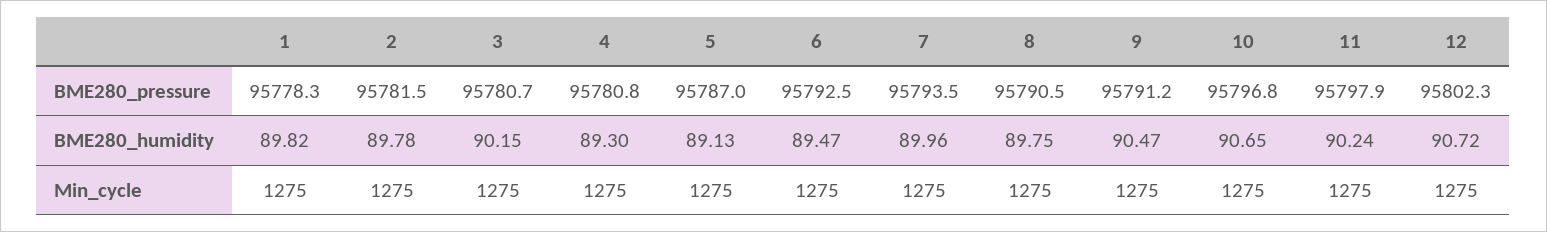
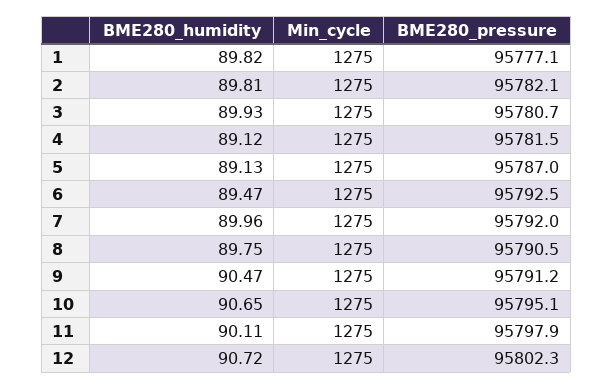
1, BME280_pressure: 95778.3 -> 95777.1
2, BME280_pressure: 95781.5 -> 95782.1
4, BME280_pressure: 95780.8 -> 95781.5
7, BME280_pressure: 95793.5 -> 95792
10, BME280_pressure: 95796.8 -> 95795.1
2, BME280_humidity: 89.78 -> 89.81
3, BME280_humidity: 90.15 -> 89.93
4, BME280_humidity: 89.3 -> 89.12
11, BME280_humidity: 90.24 -> 90.11

